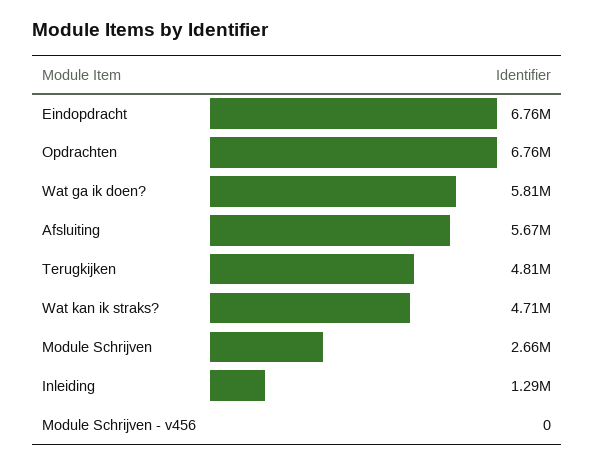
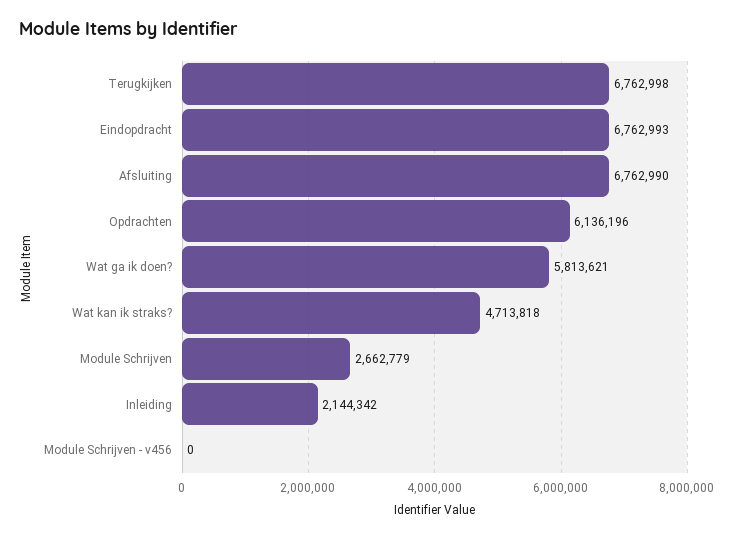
Opdrachten: 6760000 -> 6136196
Afsluiting: 5670000 -> 6762990
Terugkijken: 4810000 -> 6762998
Inleiding: 1290000 -> 2144342

